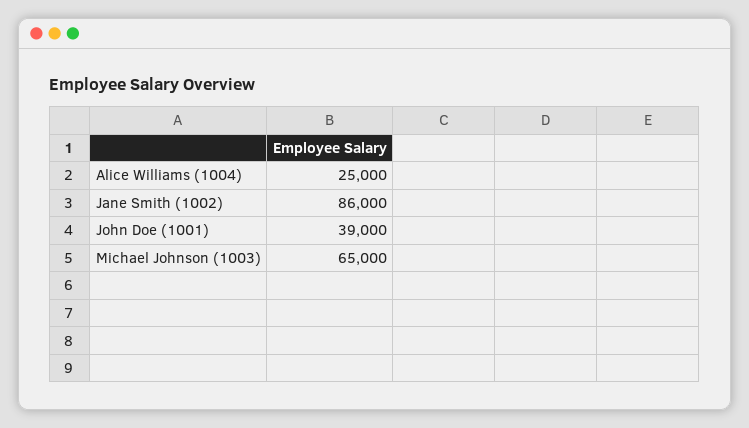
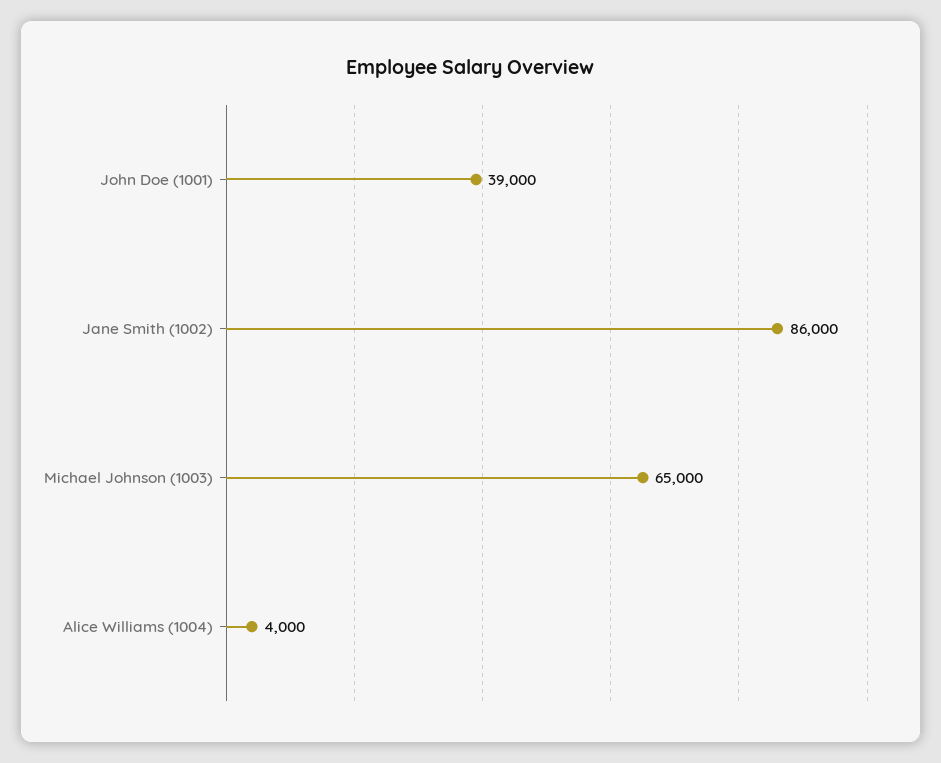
Alice Williams (1004): 25000 -> 4000

